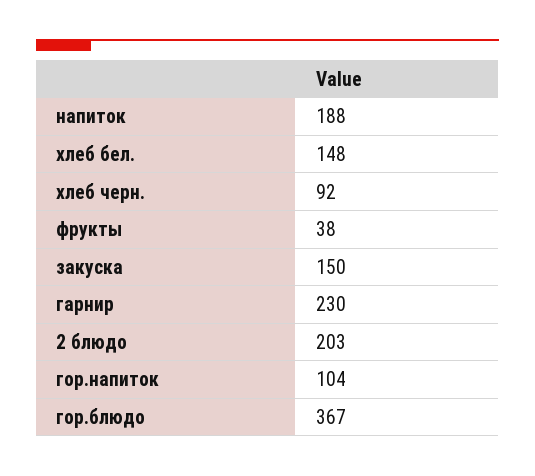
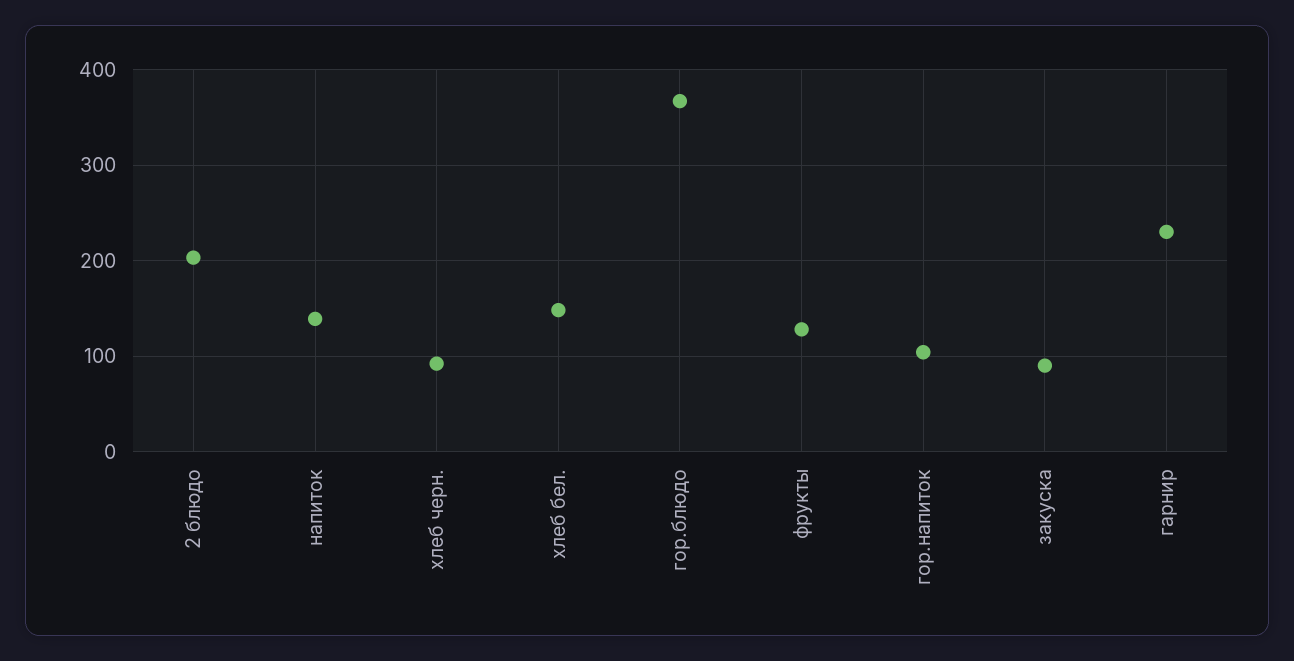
напиток: 188 -> 140
фрукты: 38 -> 130
закуска: 150 -> 90

